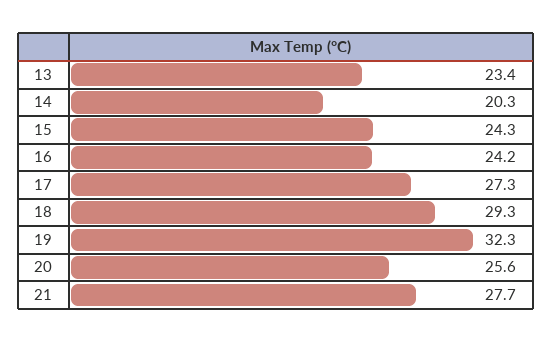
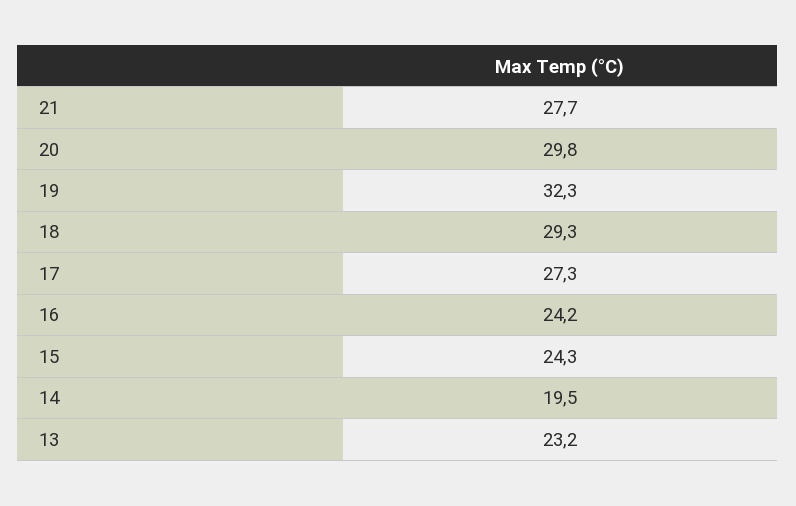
13: 23.4 -> 23.2
14: 20.3 -> 19.5
20: 25.6 -> 29.8

